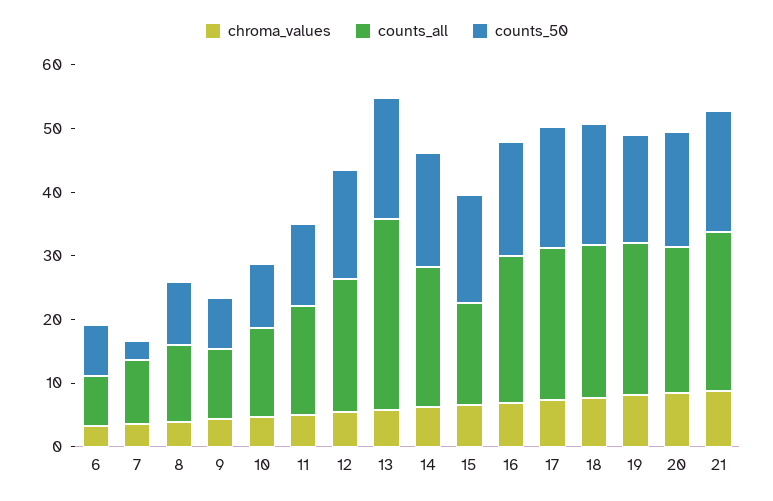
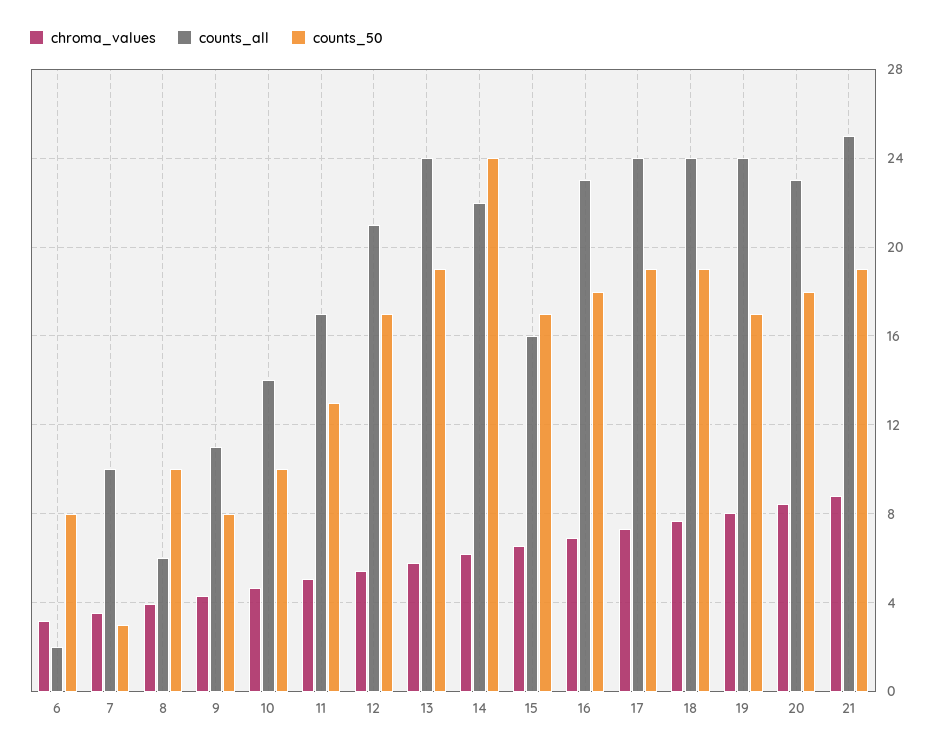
counts_all, 6: 8 -> 2
counts_all, 8: 12 -> 6
counts_all, 13: 30 -> 24
counts_50, 14: 18 -> 24

